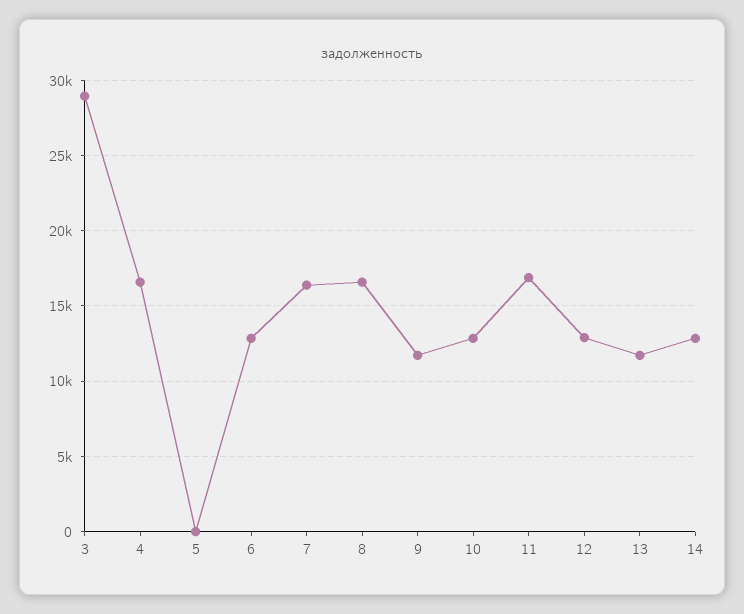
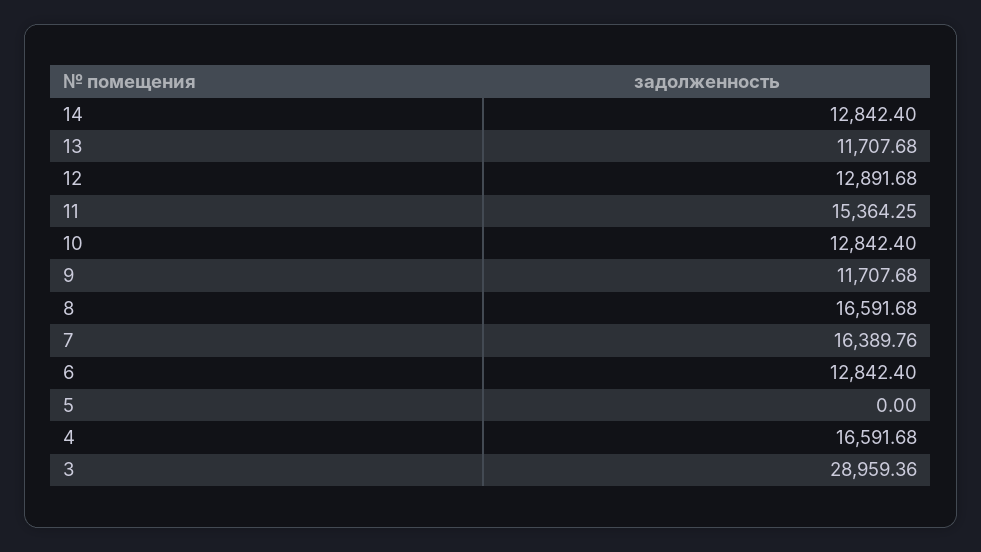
11: 17000 -> 15364.25

